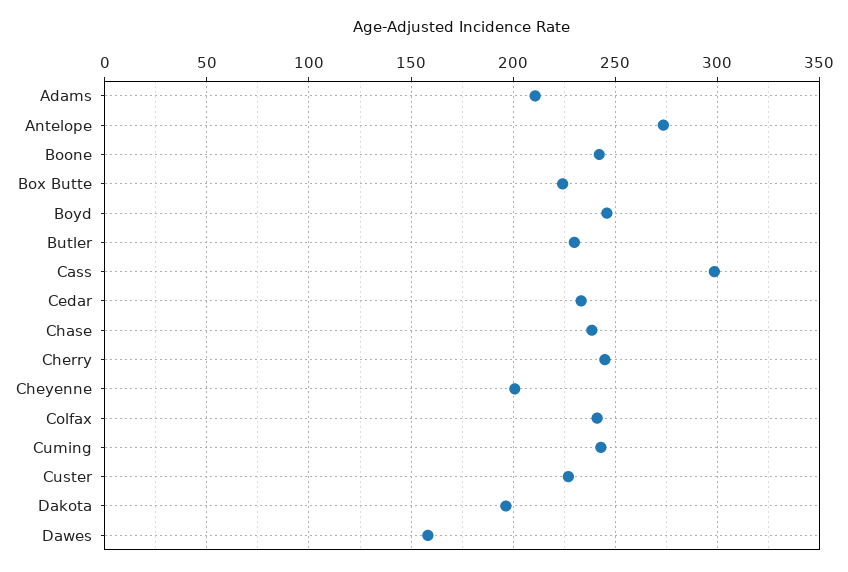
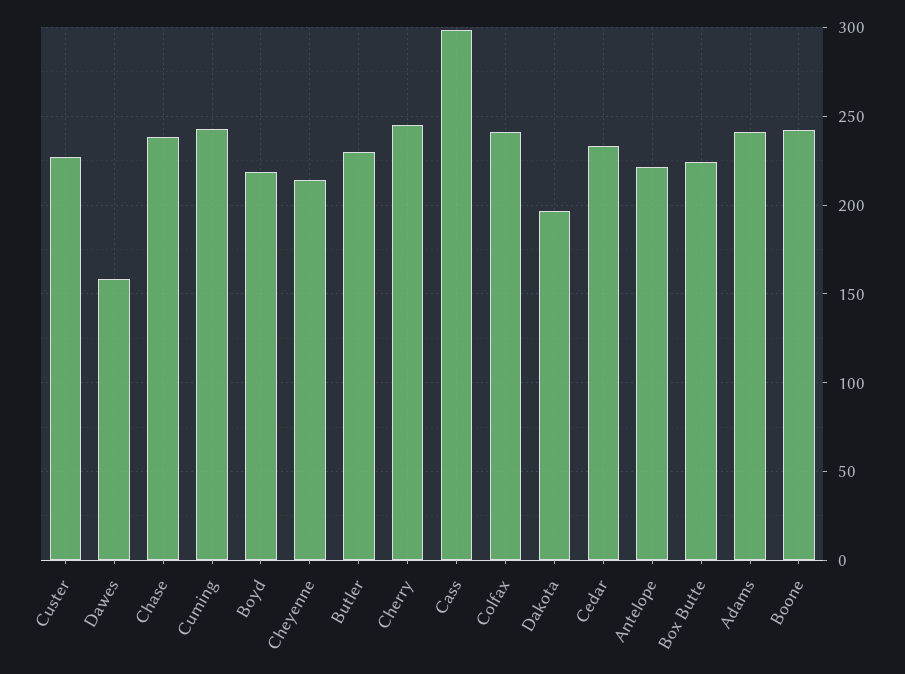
Adams: 210 -> 240
Antelope: 275 -> 220
Boyd: 245 -> 220
Cheyenne: 200 -> 215

